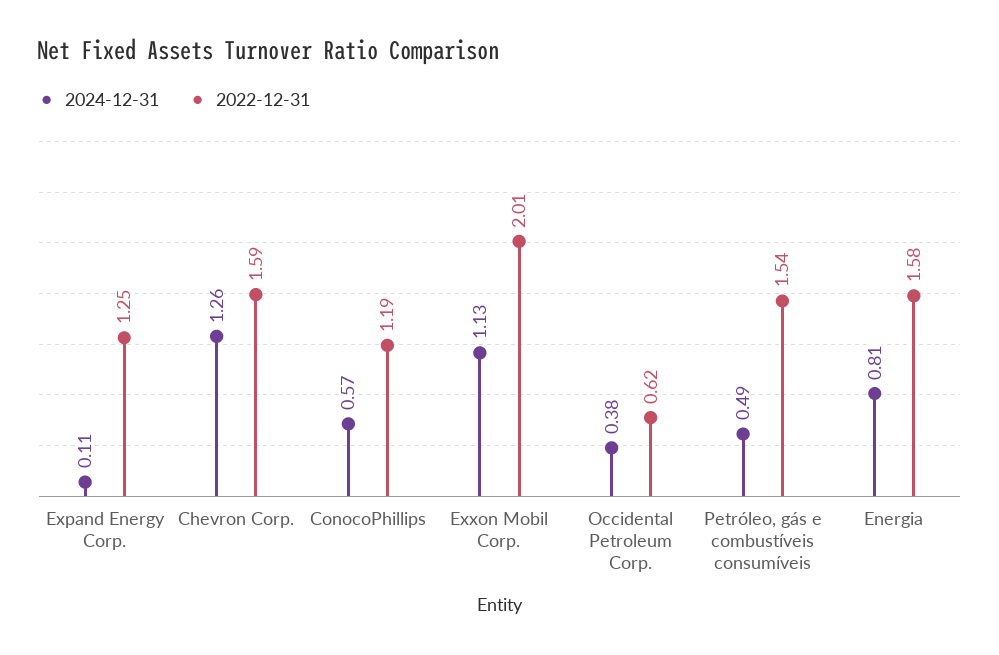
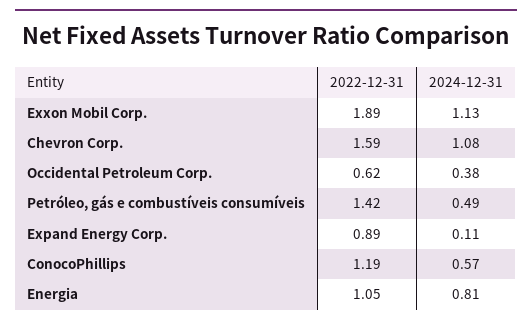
2022-12-31, Expand Energy Corp.: 1.25 -> 0.89
2024-12-31, Chevron Corp.: 1.26 -> 1.08
2022-12-31, Exxon Mobil Corp.: 2.01 -> 1.89
2022-12-31, Petróleo, gás e combustíveis consumíveis: 1.54 -> 1.42
2022-12-31, Energia: 1.58 -> 1.05

